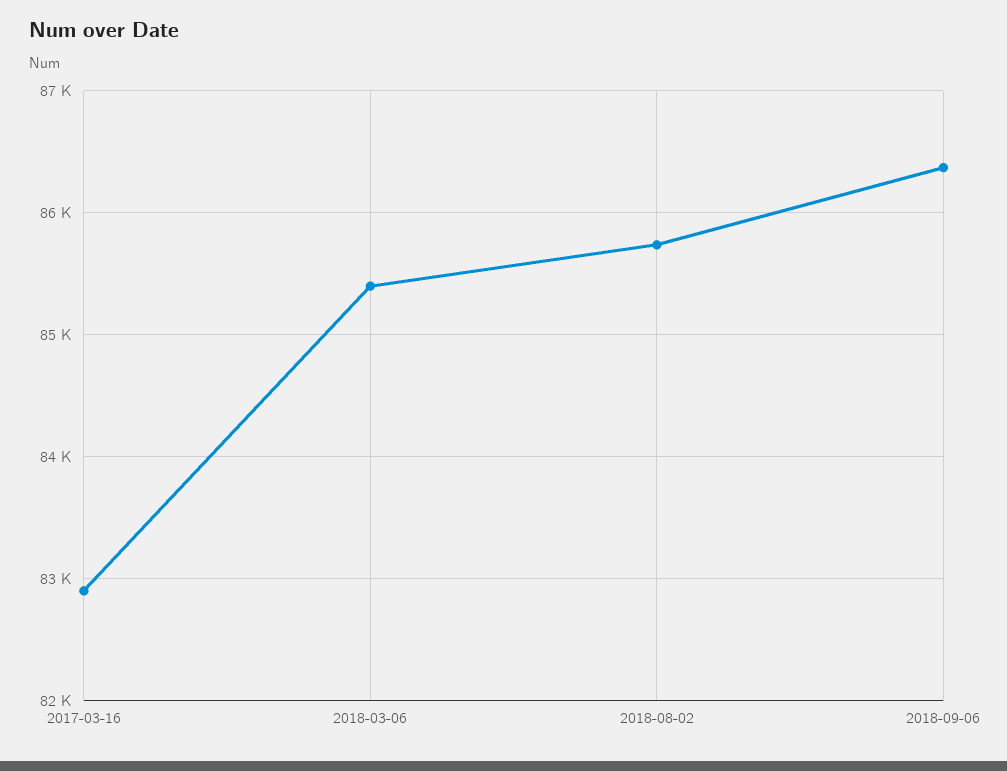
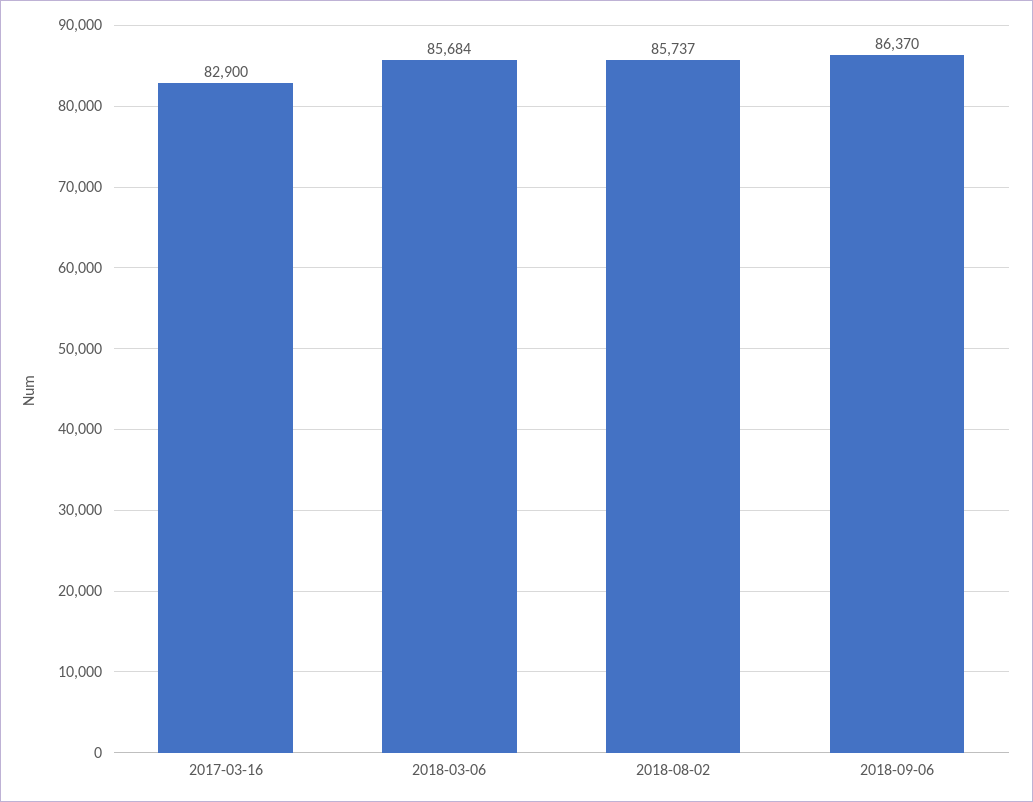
2018-03-06: 85400 -> 85684

